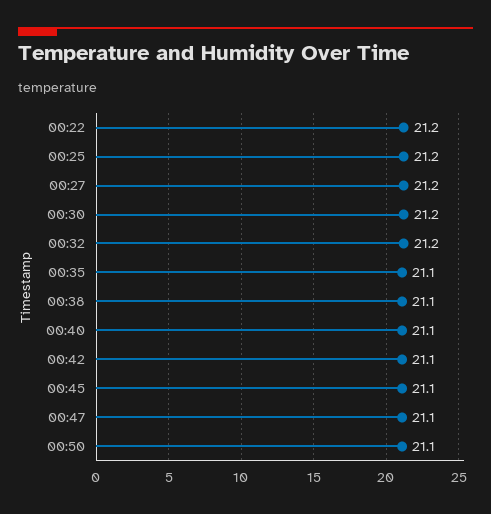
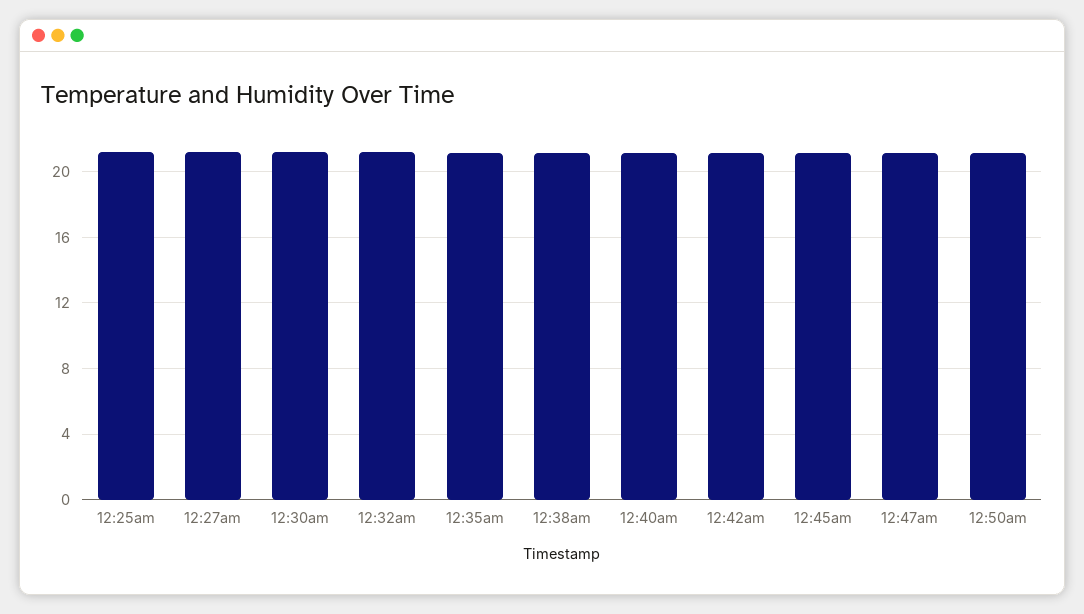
00:22: 21.2 -> none

